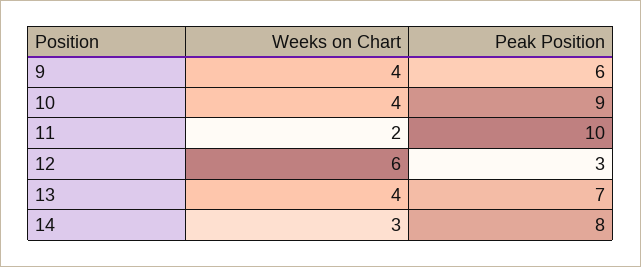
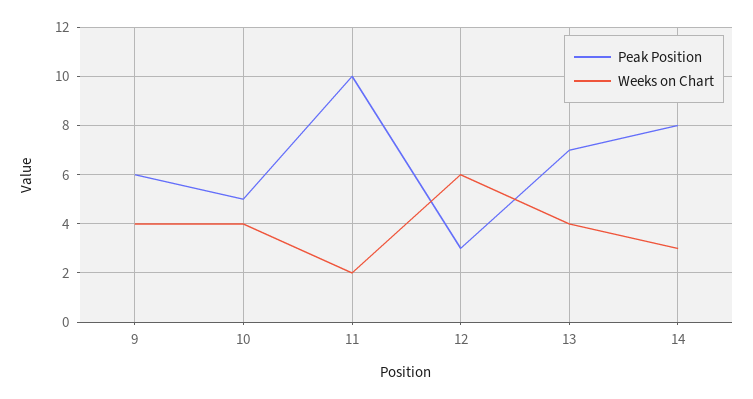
Peak Position, 10: 9 -> 5

